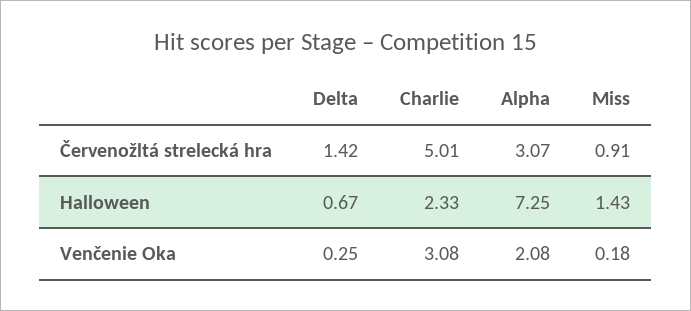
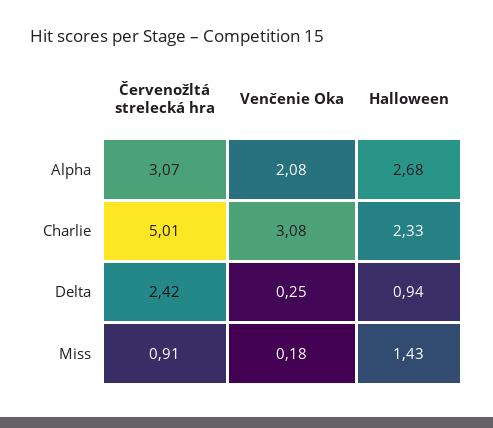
Delta, Červenožltá strelecká hra: 1.42 -> 2.42
Delta, Halloween: 0.67 -> 0.94
Alpha, Halloween: 7.25 -> 2.68

